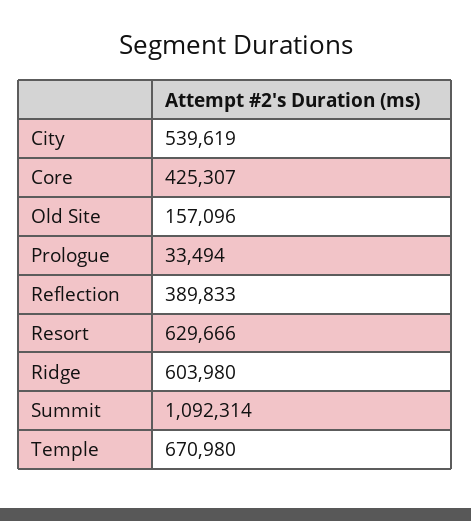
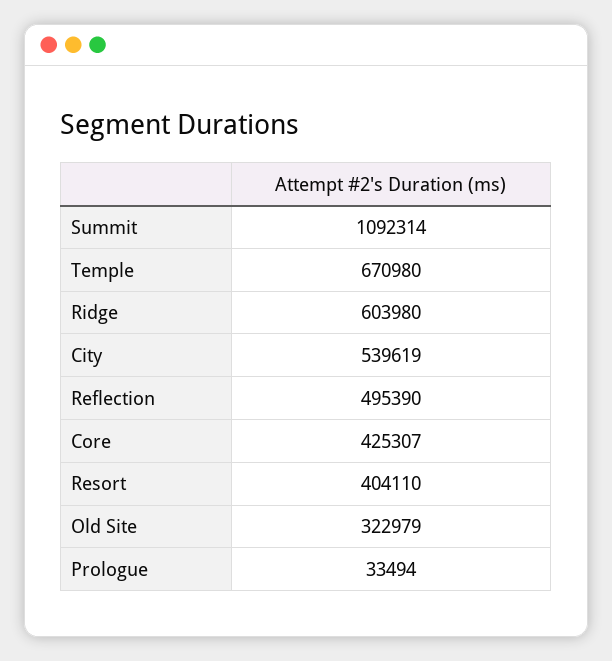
Old Site: 157096 -> 322979
Reflection: 389833 -> 495390
Resort: 629666 -> 404110

